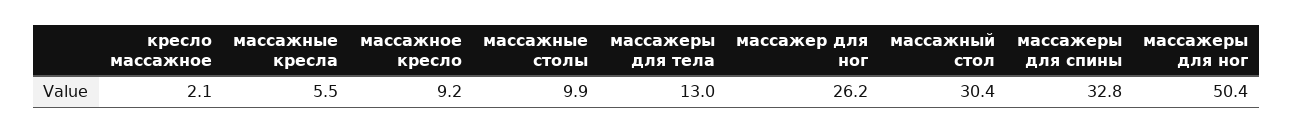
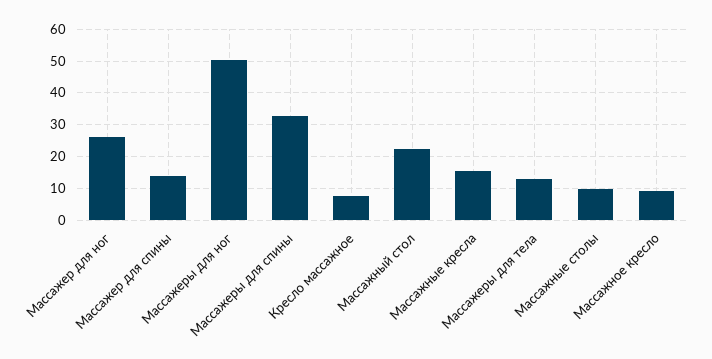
кресло массажное: 2.1 -> 8
массажные кресла: 5.5 -> 16
массажный стол: 30.4 -> 22
Массажер для спины: none -> 14

